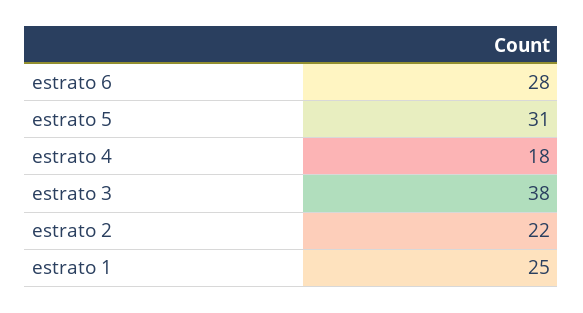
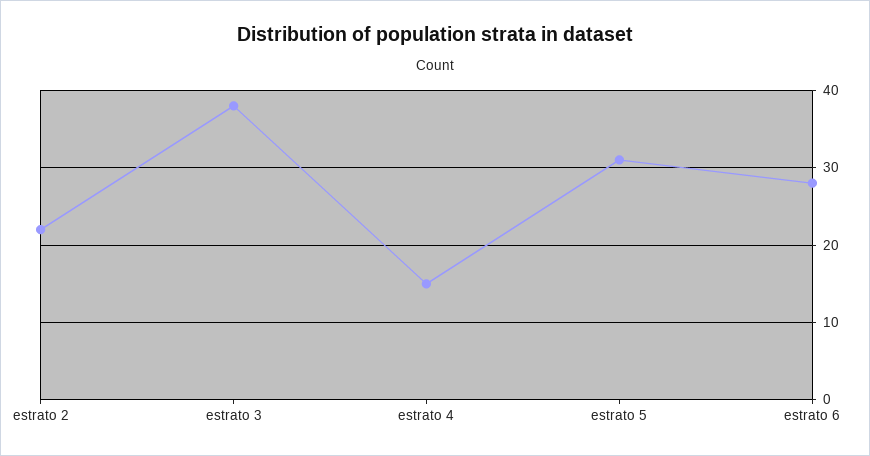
estrato 4: 18 -> 15
estrato 1: 25 -> none

